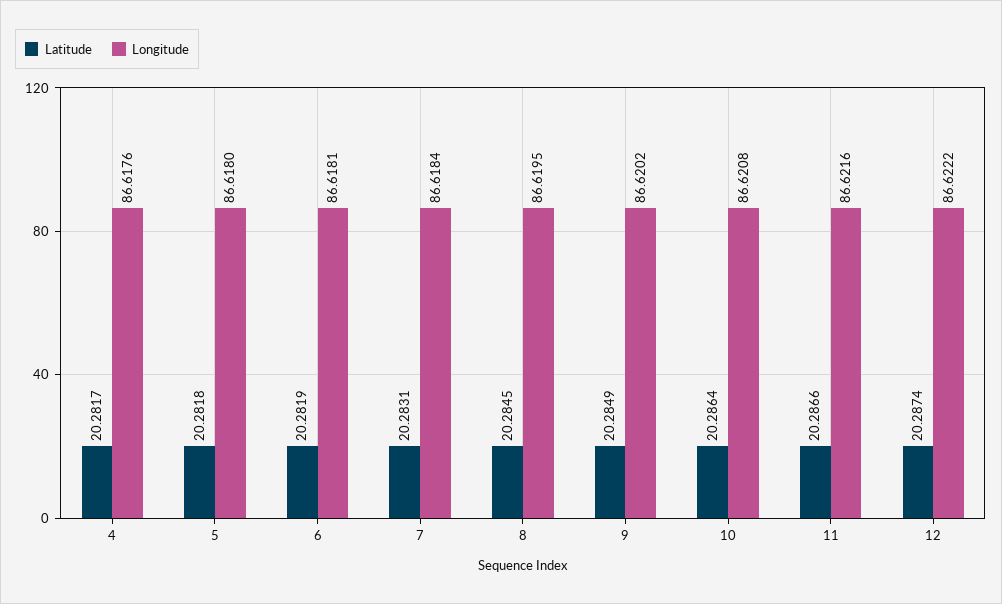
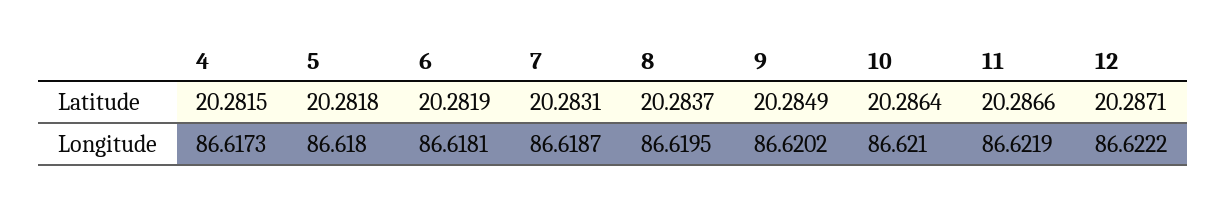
Latitude, 4: 20.2817 -> 20.2815
Longitude, 4: 86.6176 -> 86.6173
Longitude, 7: 86.6184 -> 86.6187
Latitude, 8: 20.2845 -> 20.2837
Longitude, 10: 86.6208 -> 86.621
Longitude, 11: 86.6216 -> 86.6219
Latitude, 12: 20.2874 -> 20.2871

